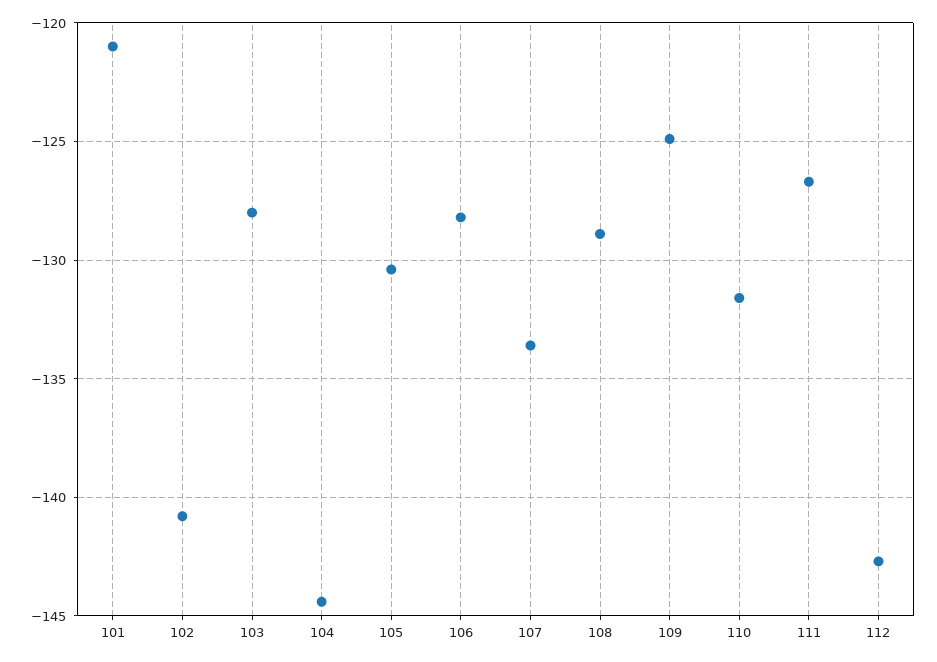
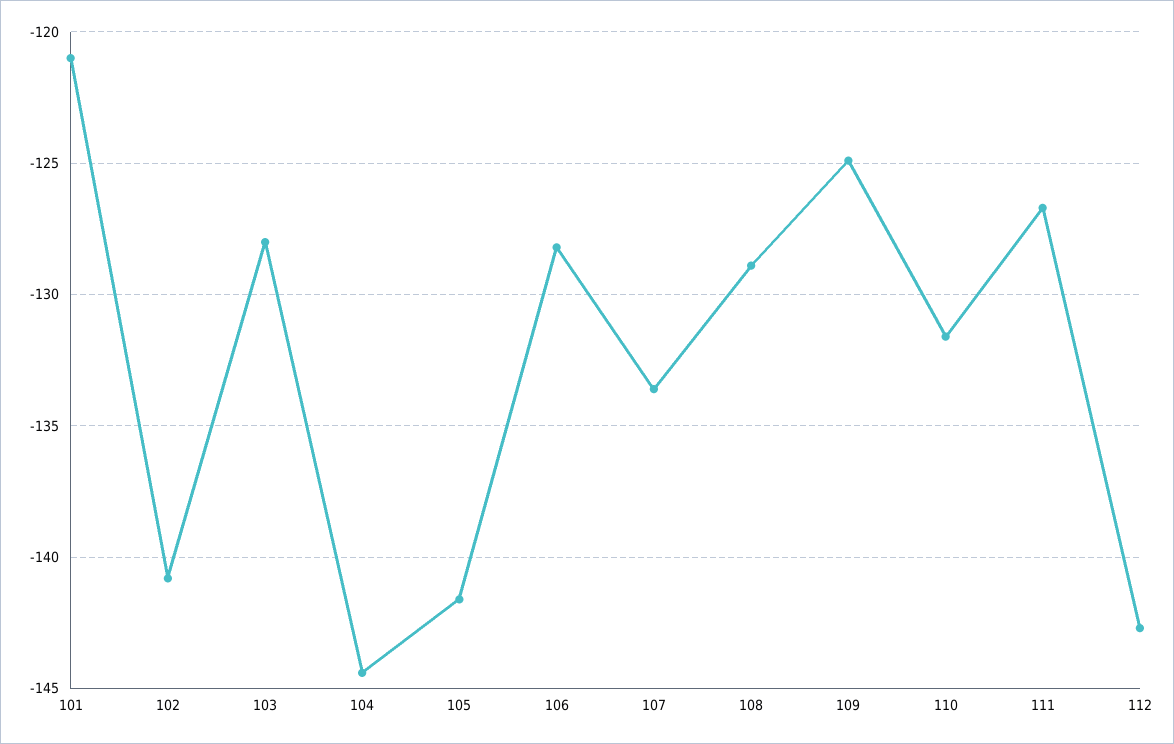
105: -130.5 -> -141.5

